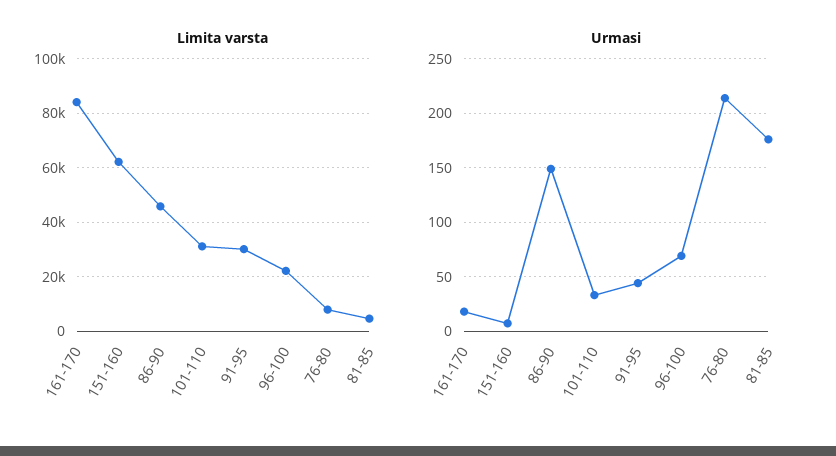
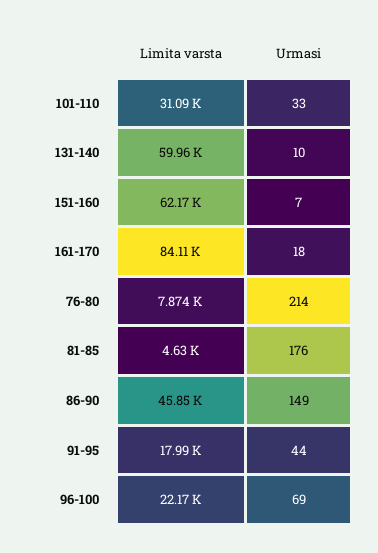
Limita varsta, 91-95: 30000 -> 17990
Limita varsta, 131-140: none -> 59960
Urmasi, 131-140: none -> 10

